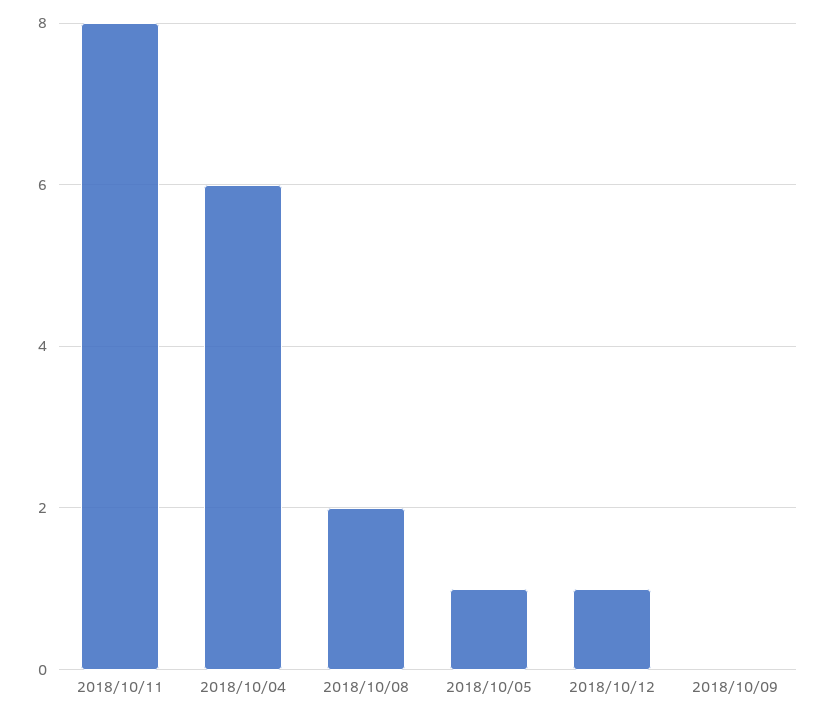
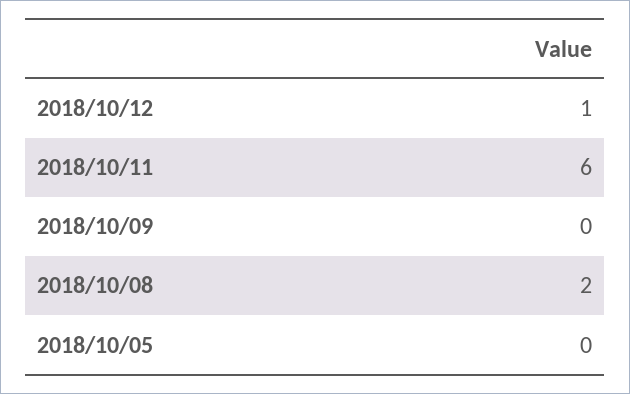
2018/10/11: 8 -> 6
2018/10/04: 6 -> none
2018/10/05: 1 -> 0

